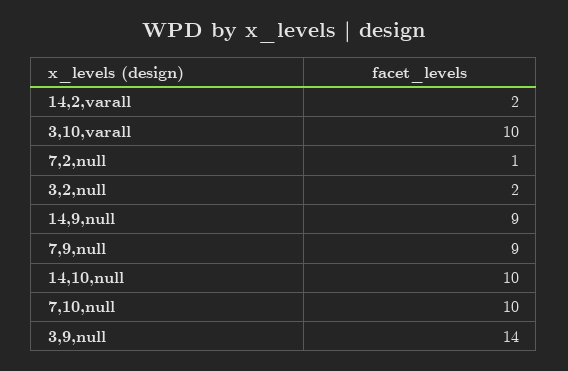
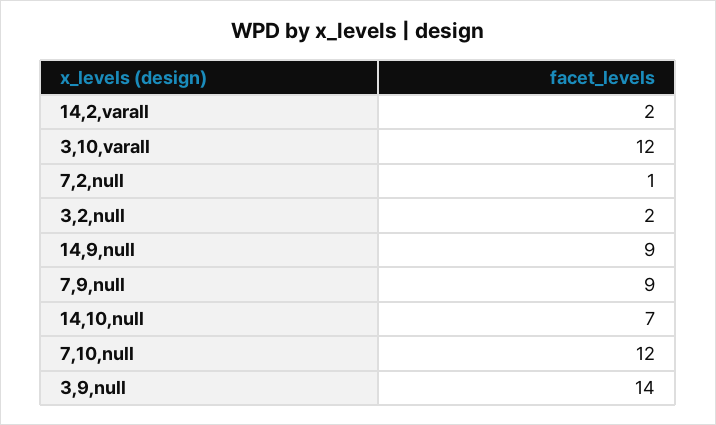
3,10,varall: 10 -> 12
14,10,null: 10 -> 7
7,10,null: 10 -> 12

